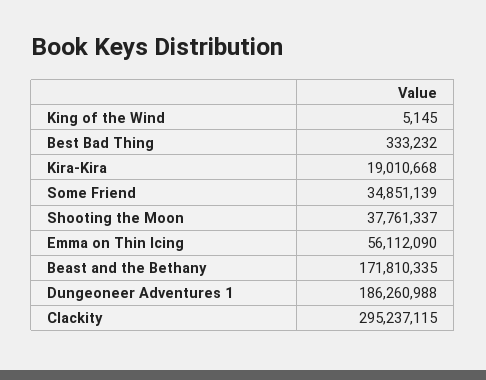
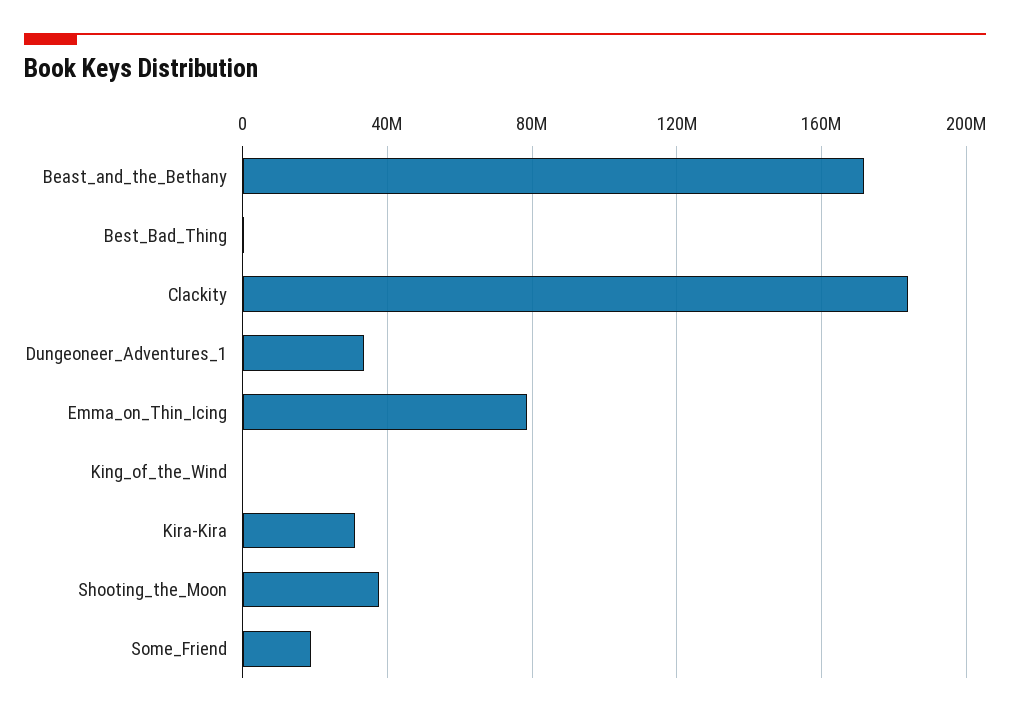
Kira-Kira: 19010668 -> 30000000
Some Friend: 34851139 -> 20000000
Emma on Thin Icing: 56112090 -> 80000000
Dungeoneer Adventures 1: 186260988 -> 35000000
Clackity: 295237115 -> 185000000

